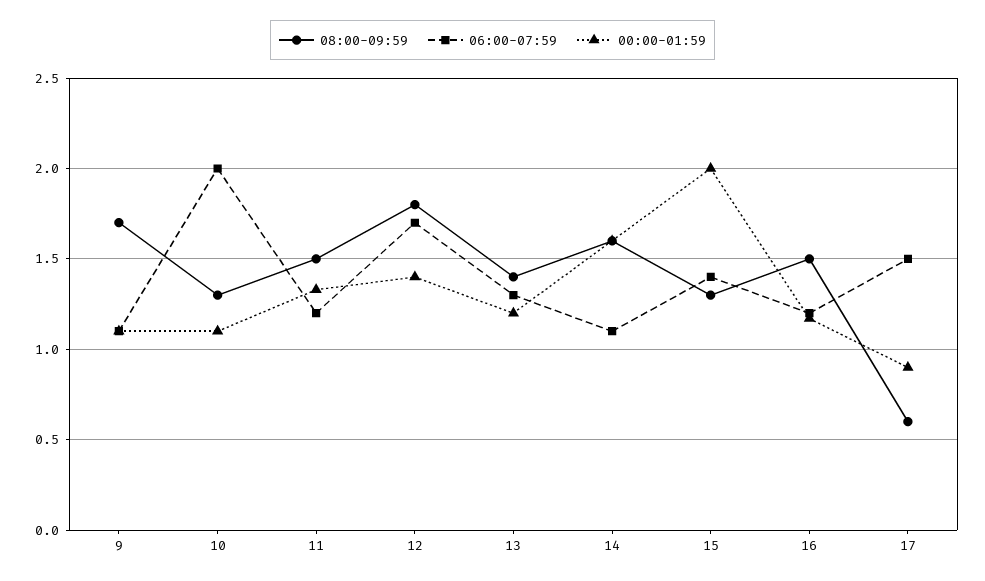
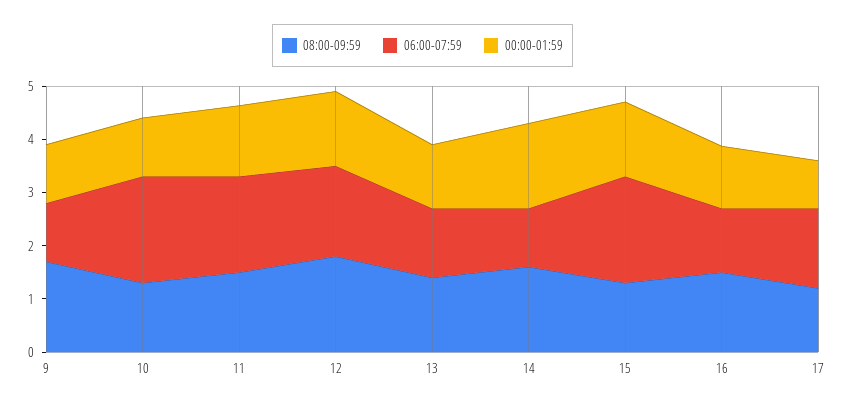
06:00-07:59, 11: 1.2 -> 1.8
06:00-07:59, 15: 1.4 -> 2
00:00-01:59, 15: 2 -> 1.4
08:00-09:59, 17: 0.6 -> 1.2

